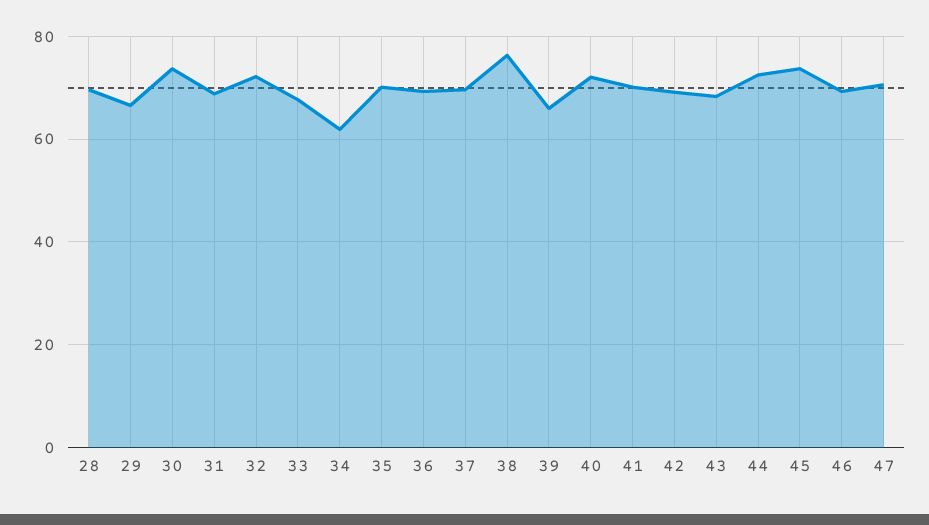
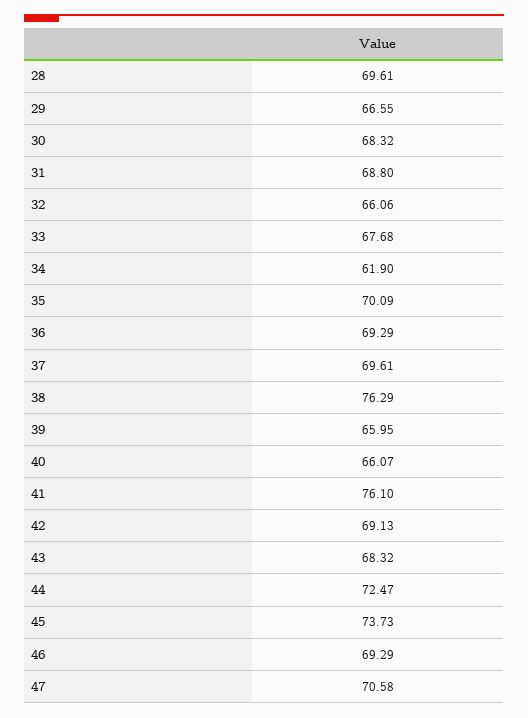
30: 74 -> 68.32
32: 72 -> 66.06
40: 72 -> 66.07
41: 70 -> 76.1

